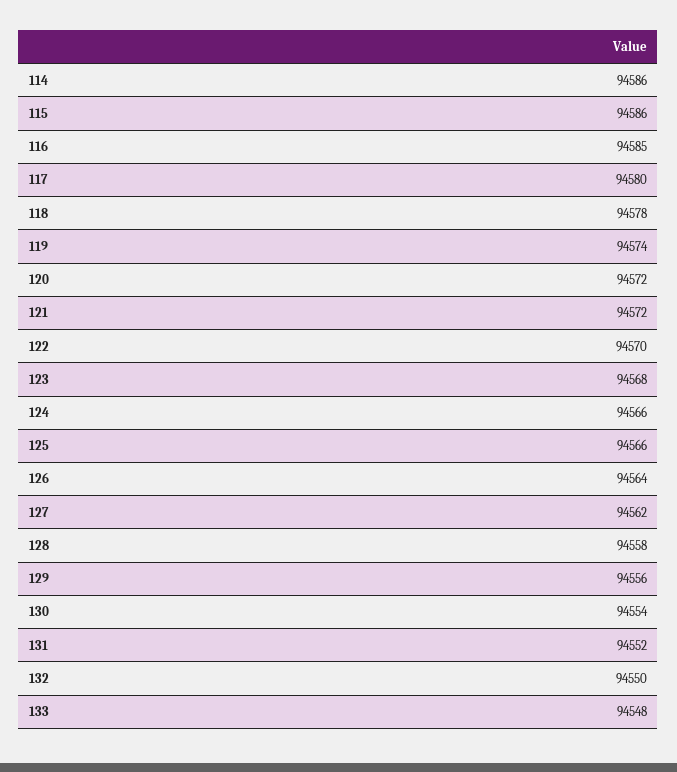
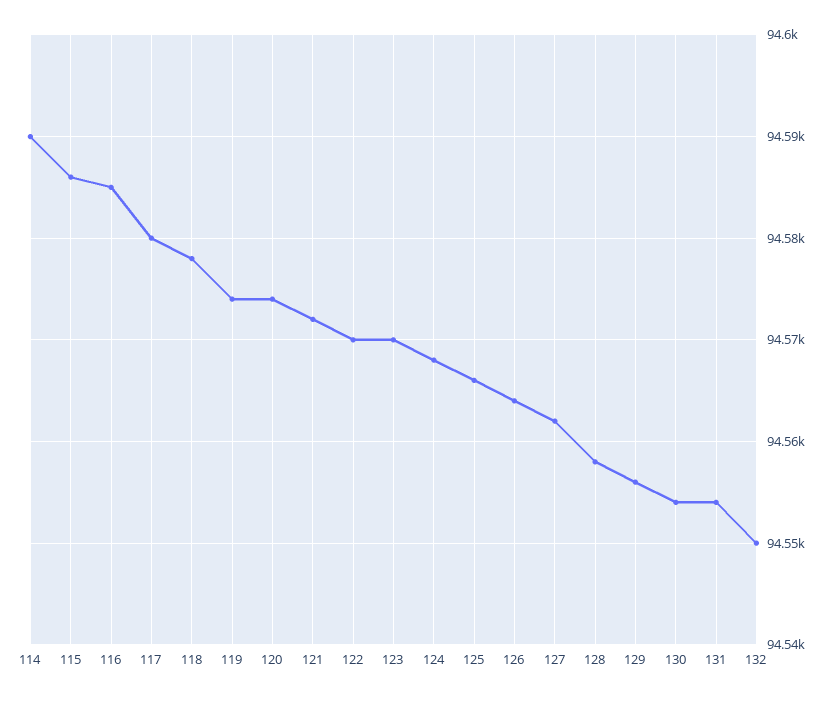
114: 94586 -> 94590
120: 94572 -> 94574
123: 94568 -> 94570
124: 94566 -> 94568
131: 94552 -> 94554
133: 94548 -> none

